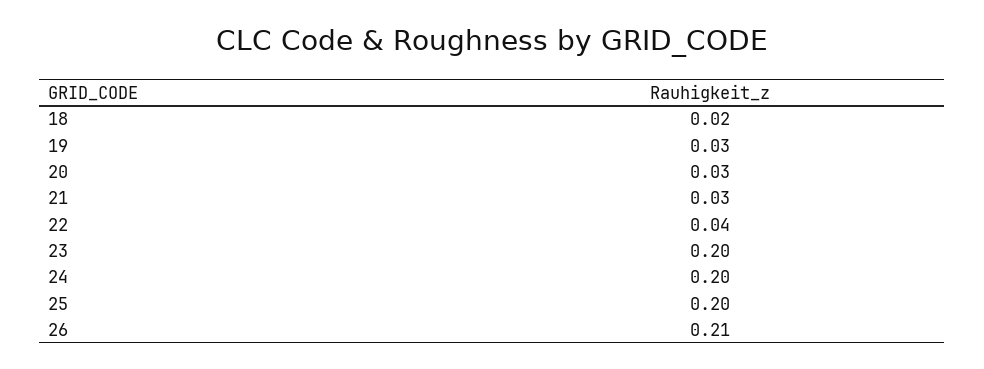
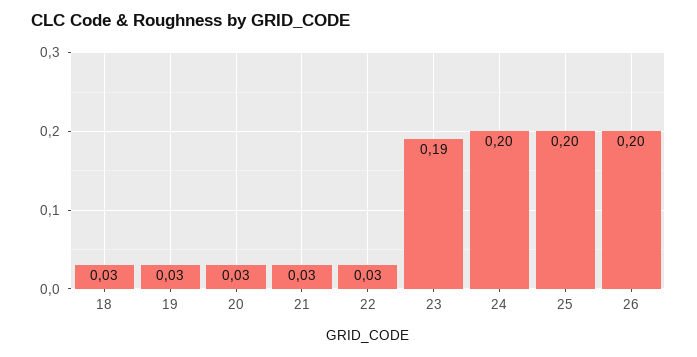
18: 0.02 -> 0.03
22: 0.04 -> 0.03
23: 0.2 -> 0.19
26: 0.21 -> 0.2

